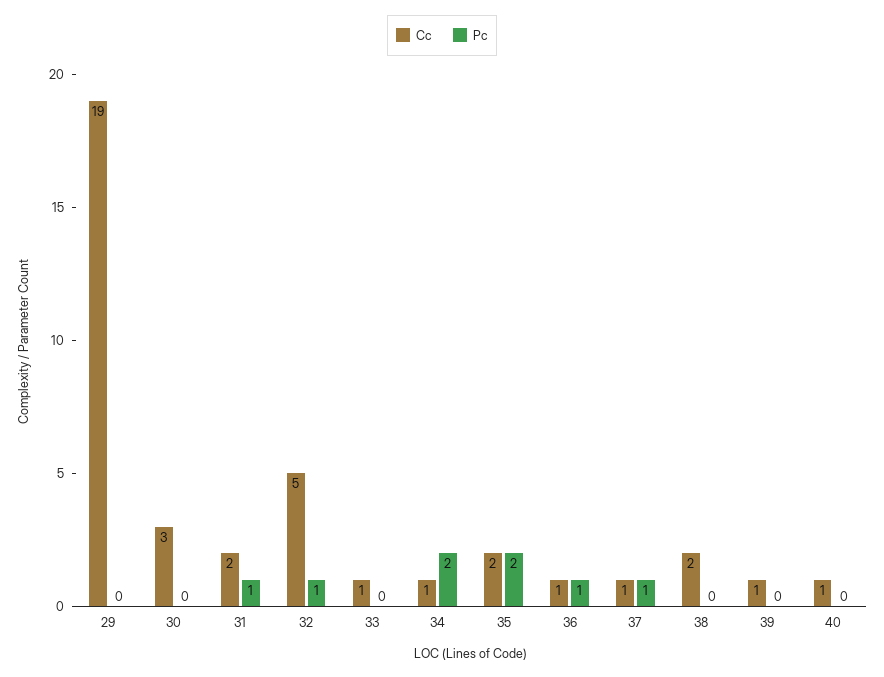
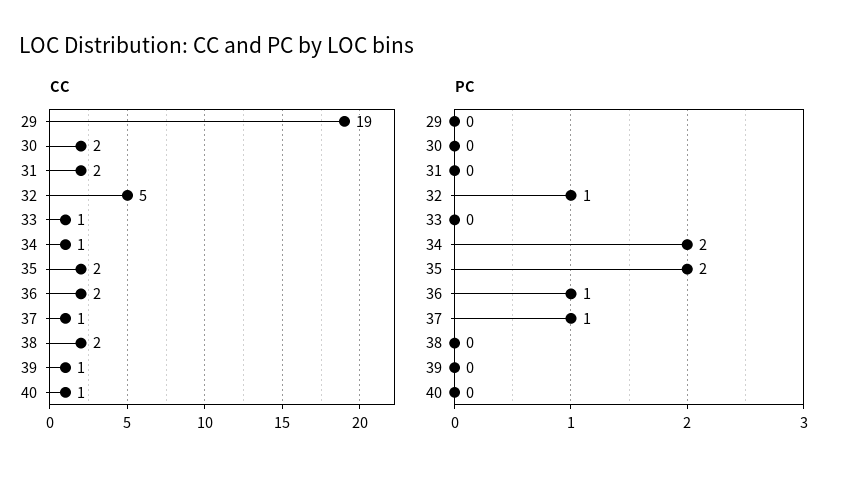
Cc, 30: 3 -> 2
Pc, 31: 1 -> 0
Cc, 36: 1 -> 2

